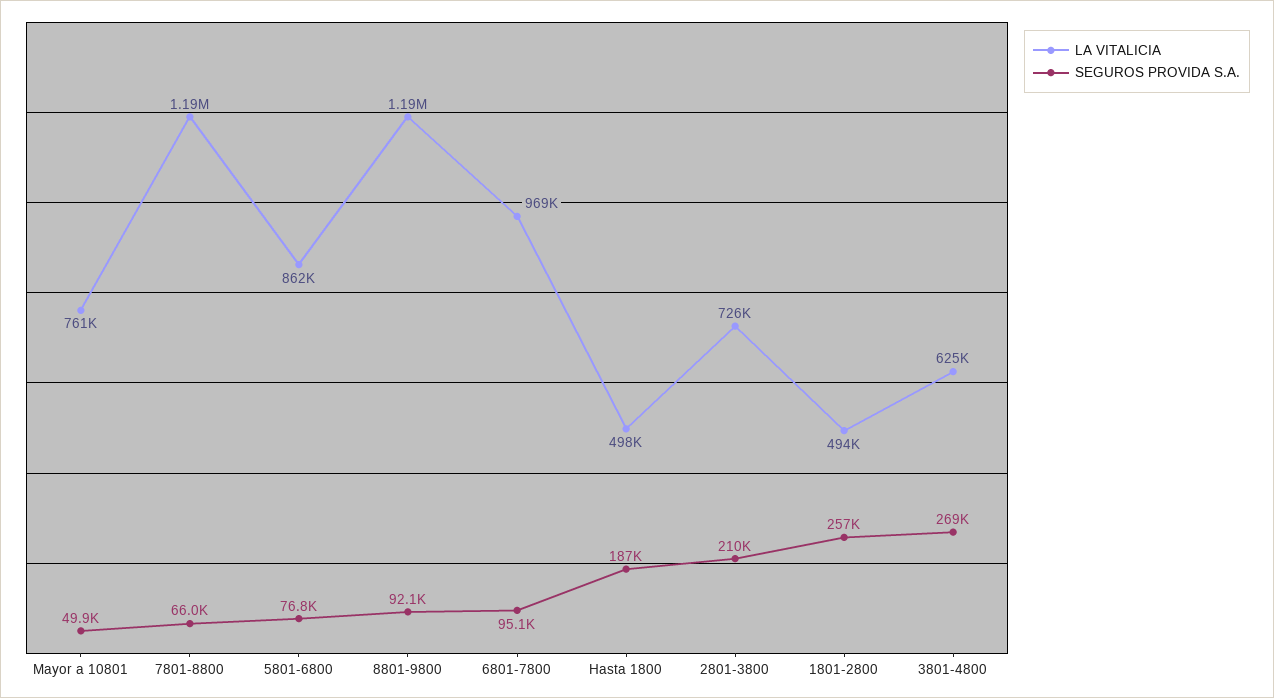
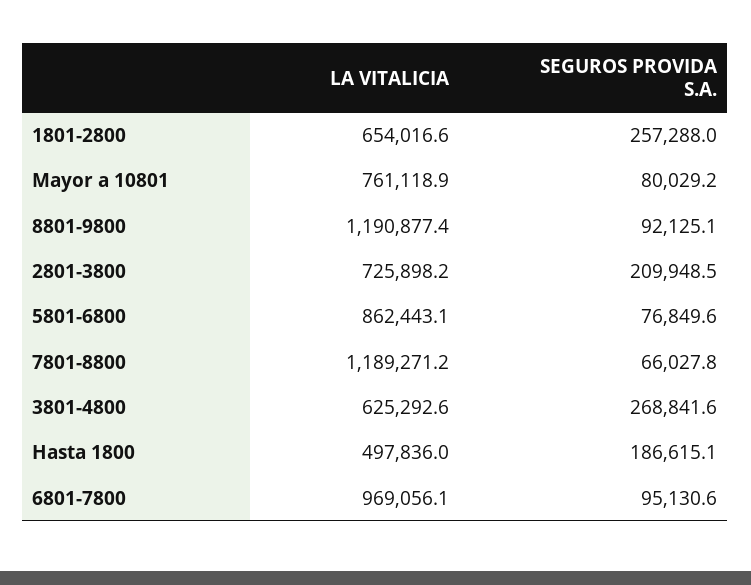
SEGUROS PROVIDA S.A., Mayor a 10801: 49900 -> 80029.2
LA VITALICIA, 1801-2800: 494000 -> 654016.6

